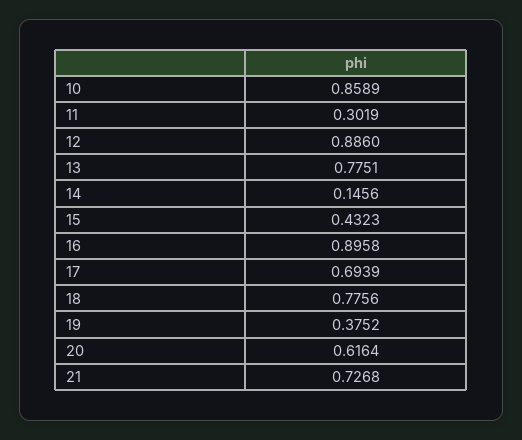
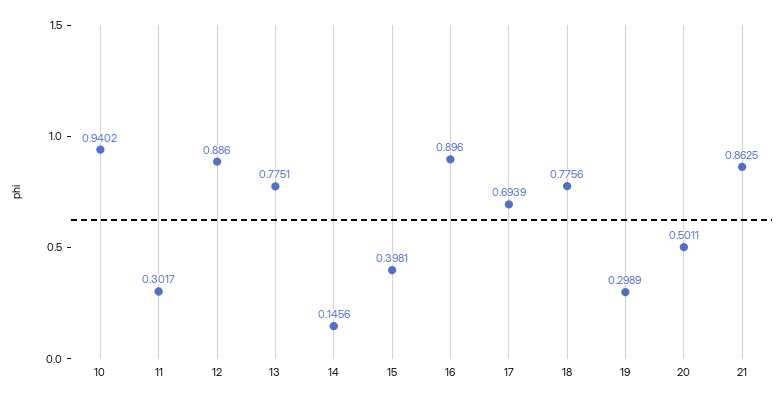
10: 0.8589 -> 0.9402
11: 0.3019 -> 0.3017
15: 0.4323 -> 0.3981
16: 0.8958 -> 0.896
19: 0.3752 -> 0.2989
20: 0.6164 -> 0.5011
21: 0.7268 -> 0.8625

